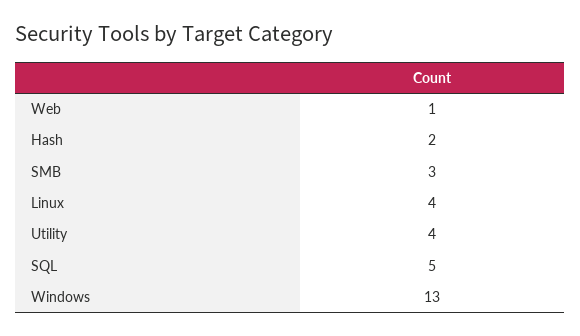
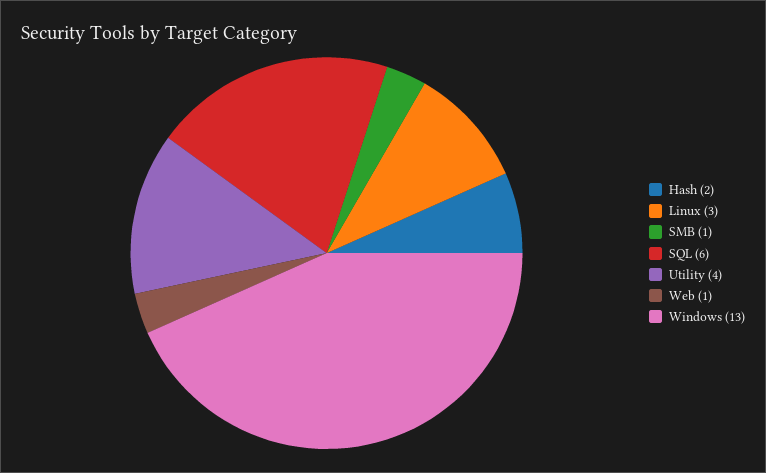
SMB: 3 -> 1
Linux: 4 -> 3
SQL: 5 -> 6

